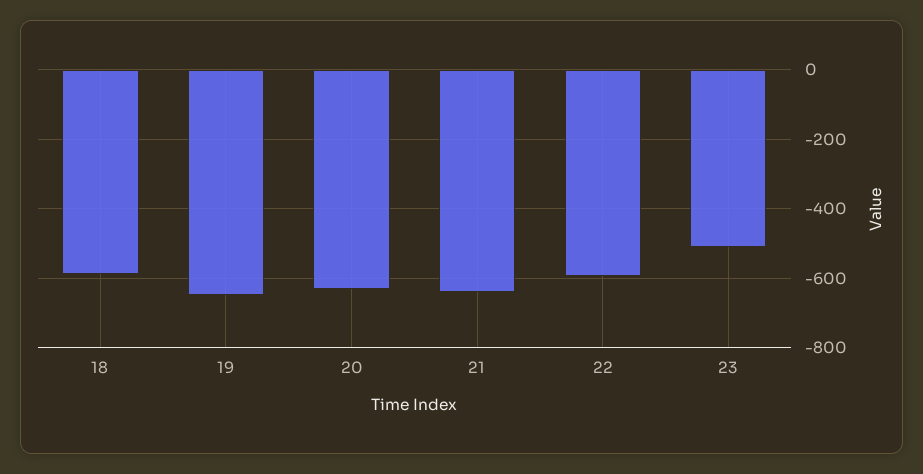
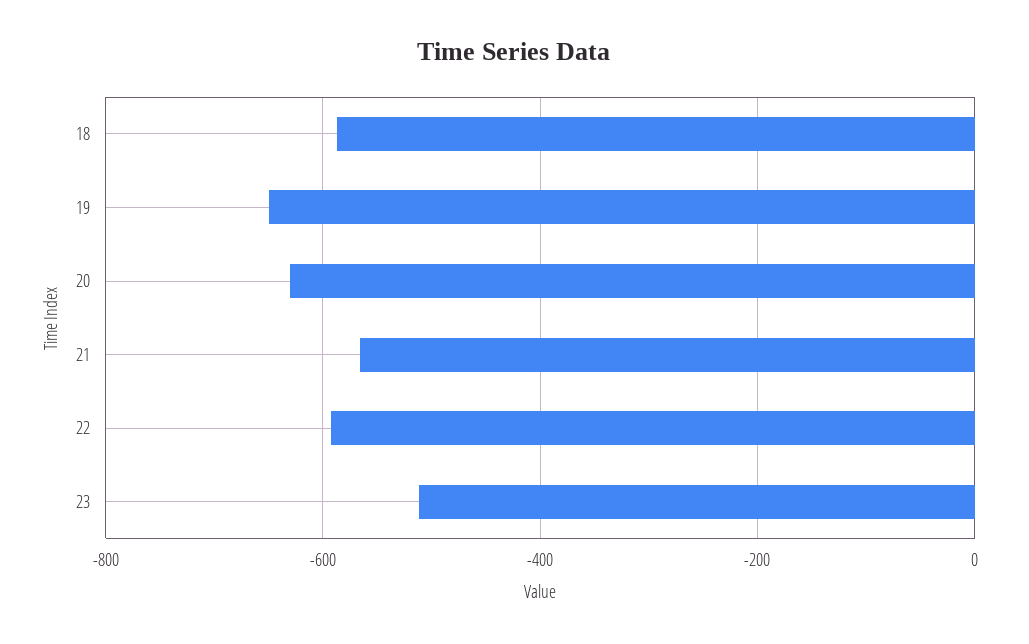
21: -640 -> -560

